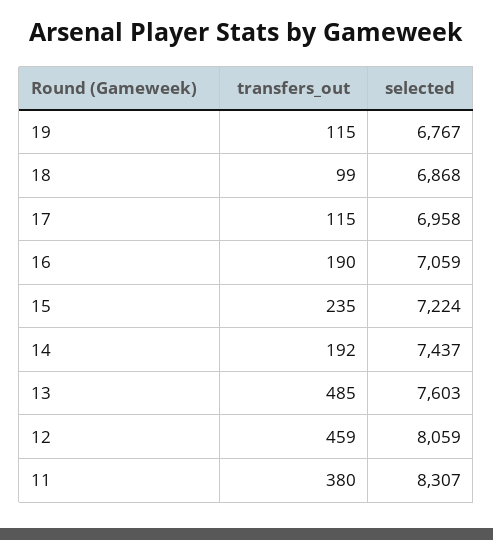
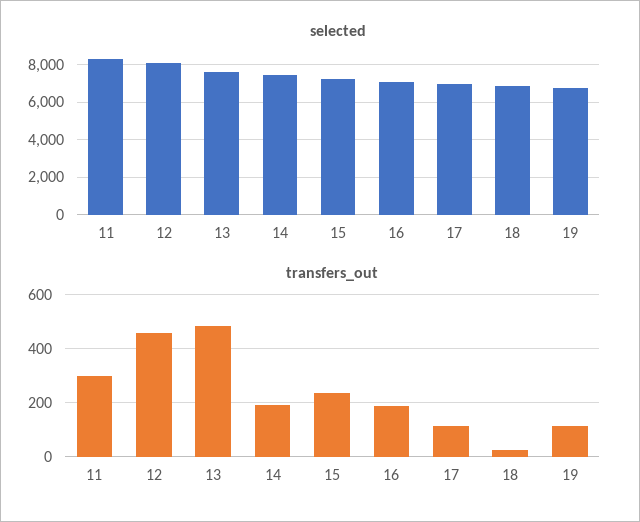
transfers_out, 18: 99 -> 25
transfers_out, 11: 380 -> 300

